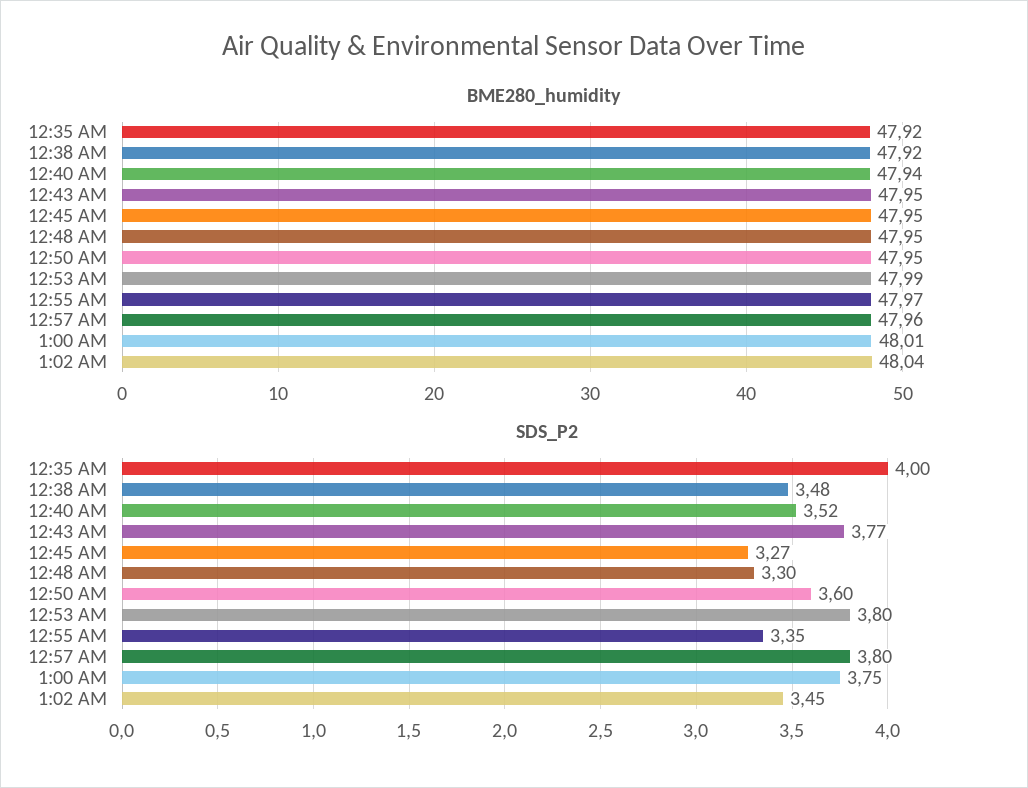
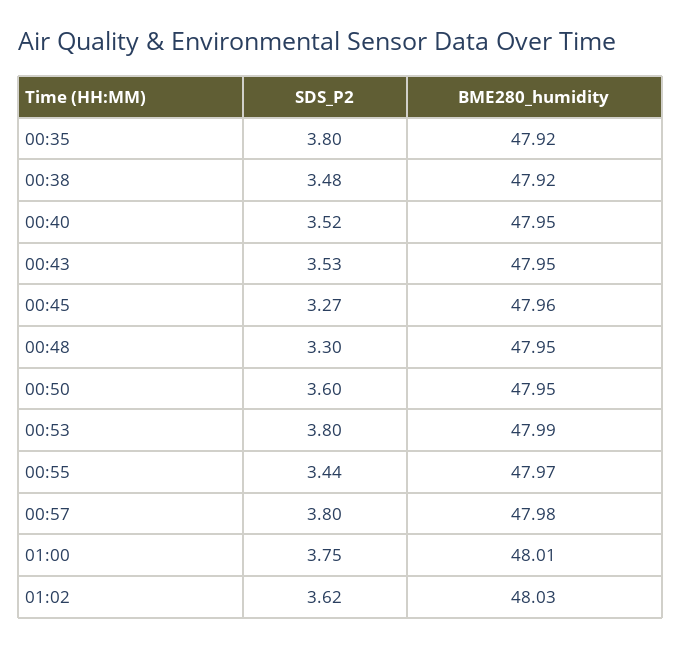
BME280_humidity, 12:40 AM: 47.94 -> 47.95
BME280_humidity, 12:45 AM: 47.95 -> 47.96
BME280_humidity, 12:57 AM: 47.96 -> 47.98
BME280_humidity, 1:02 AM: 48.04 -> 48.03
SDS_P2, 12:35 AM: 4 -> 3.8
SDS_P2, 12:43 AM: 3.77 -> 3.53
SDS_P2, 12:55 AM: 3.35 -> 3.44
SDS_P2, 1:02 AM: 3.45 -> 3.62

